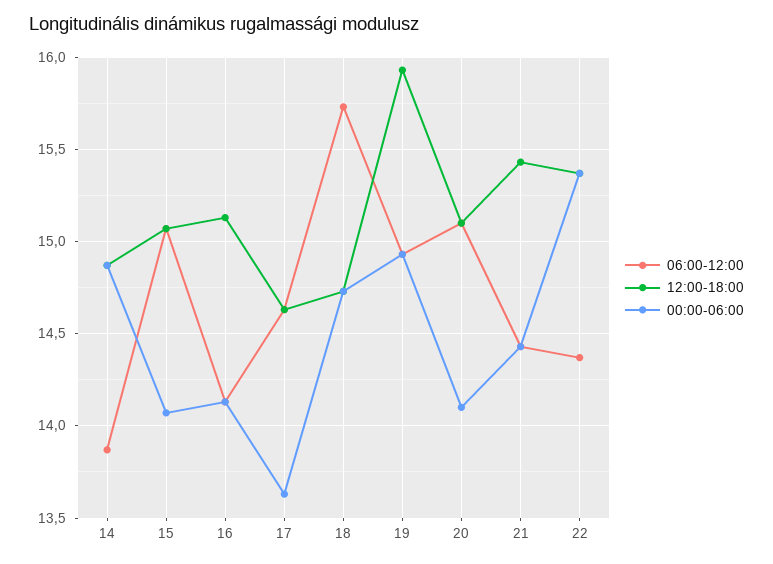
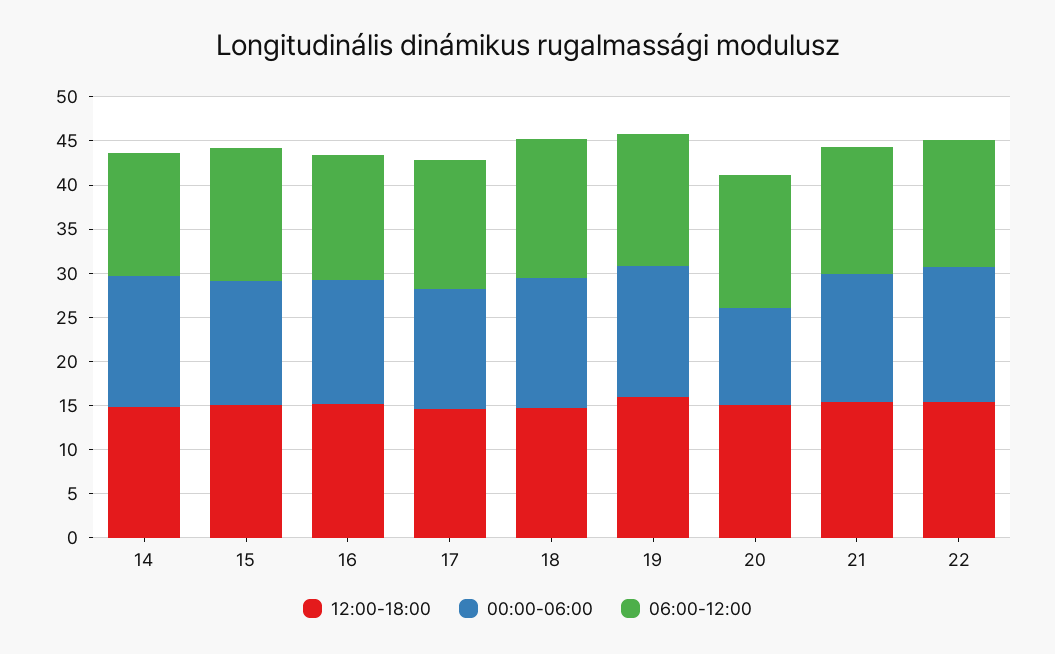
00:00-06:00, 20: 14.1 -> 11

